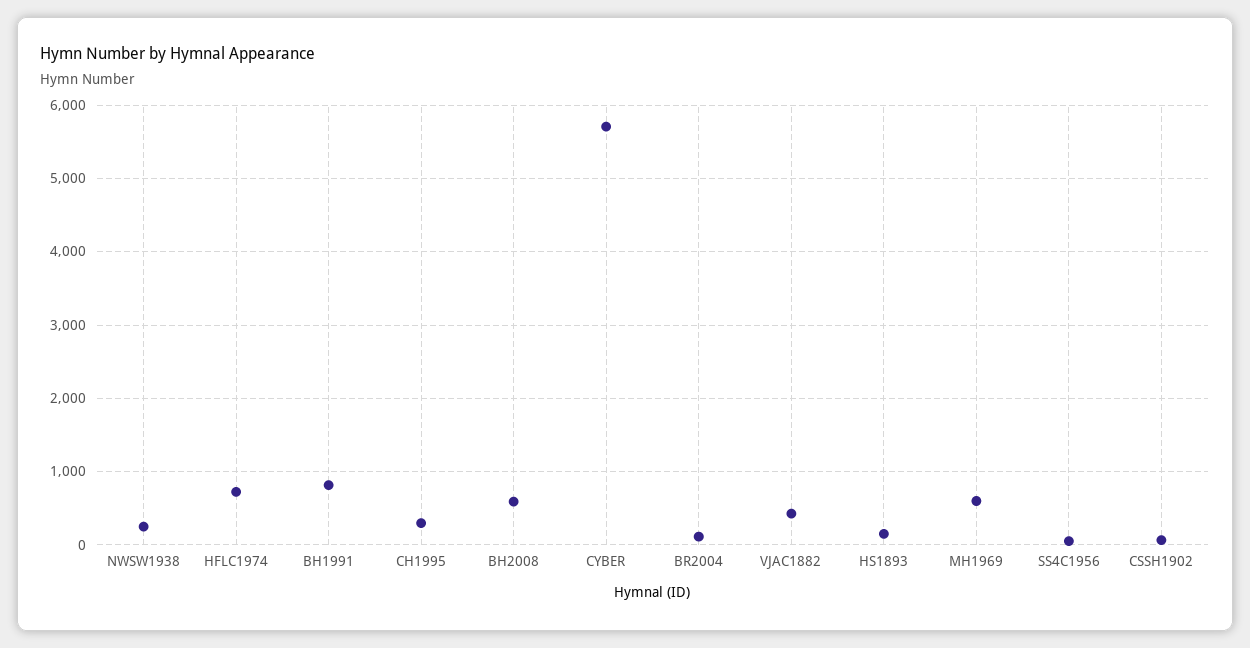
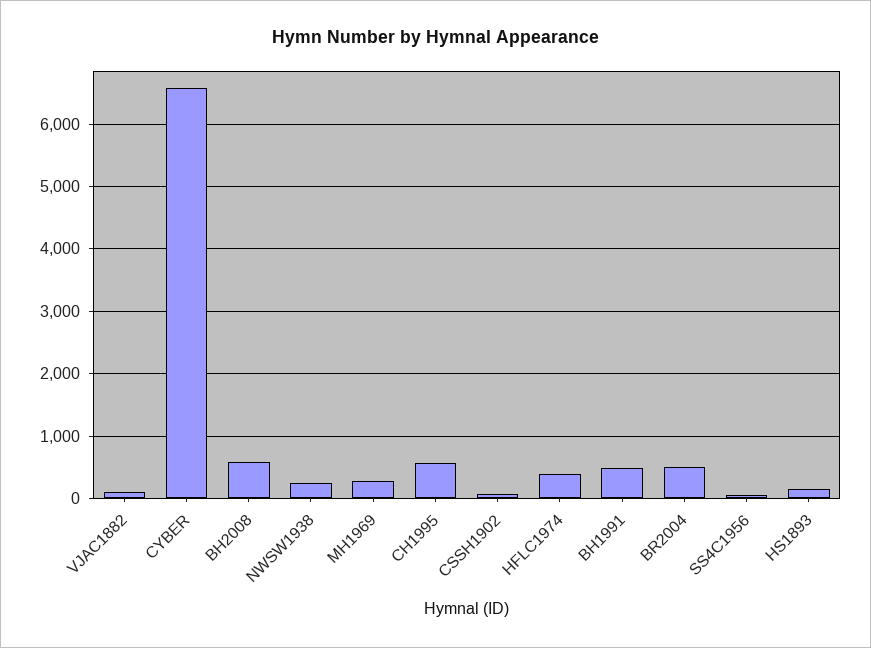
HFLC1974: 700 -> 400
BH1991: 800 -> 500
CH1995: 300 -> 600
CYBER: 5700 -> 6600
BR2004: 100 -> 500
VJAC1882: 400 -> 100
MH1969: 600 -> 300

